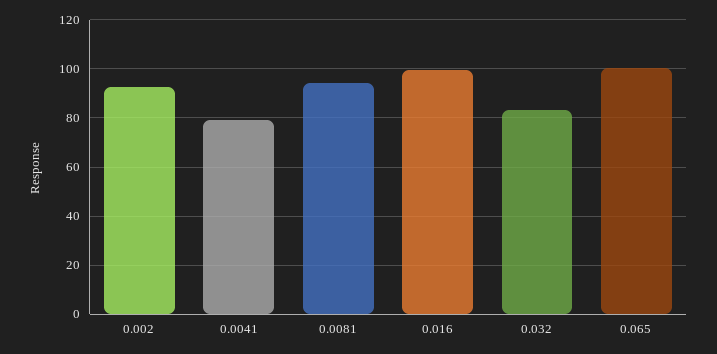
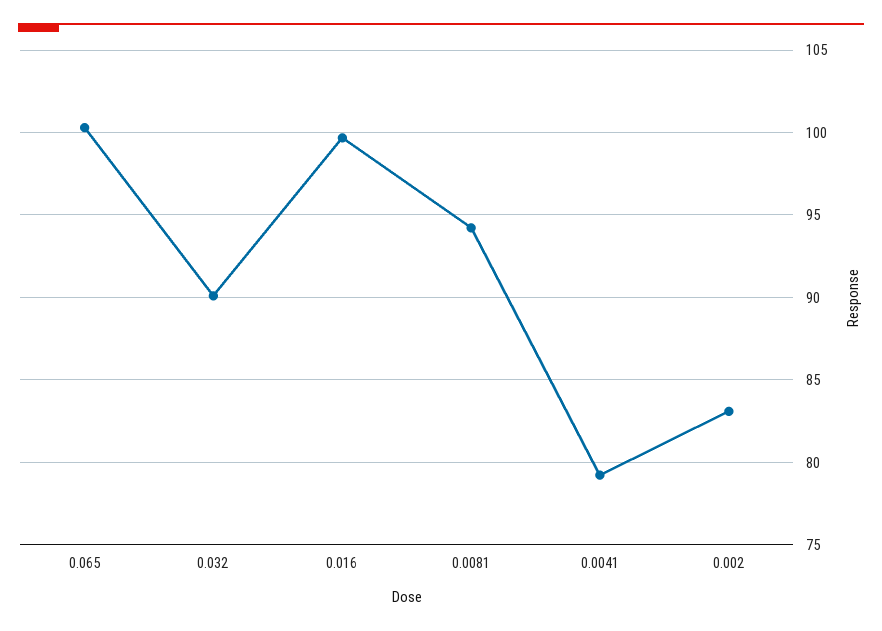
0.002: 92.5 -> 83
0.032: 82.5 -> 90

